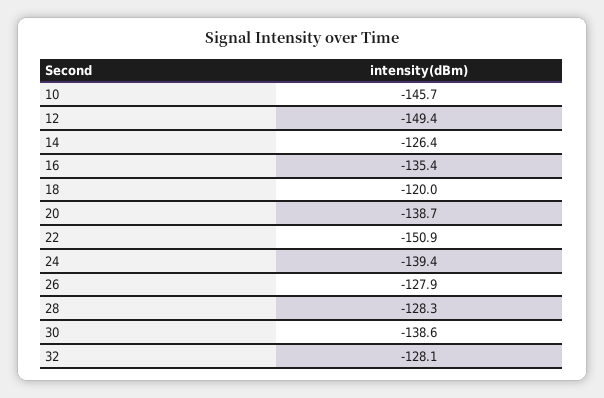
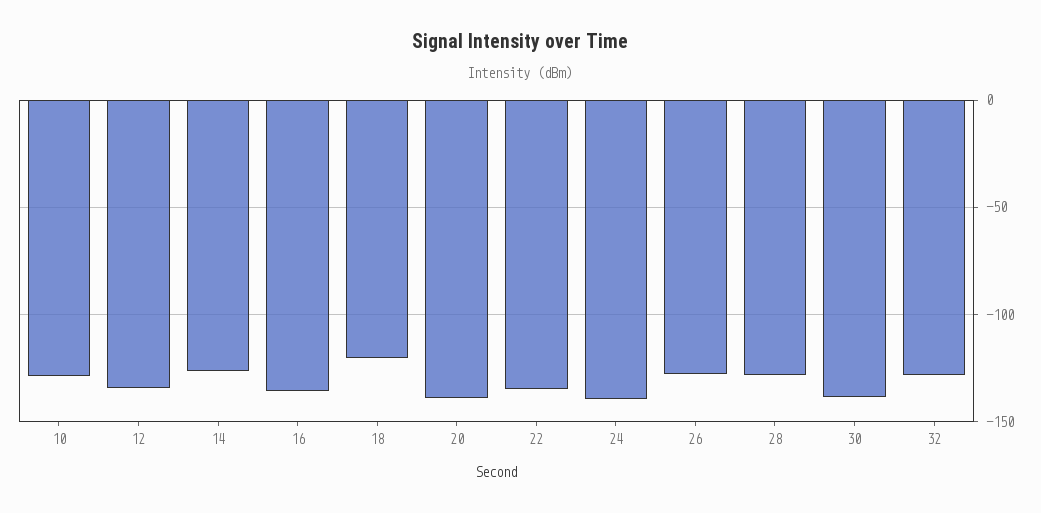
10: -145.7 -> -130
12: -149.4 -> -135
22: -150.9 -> -135

